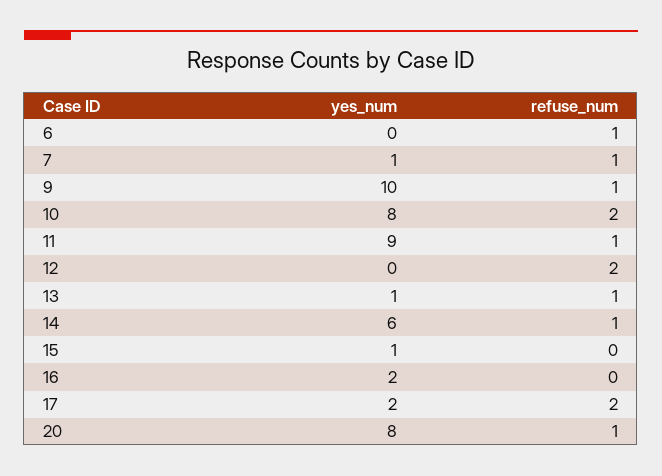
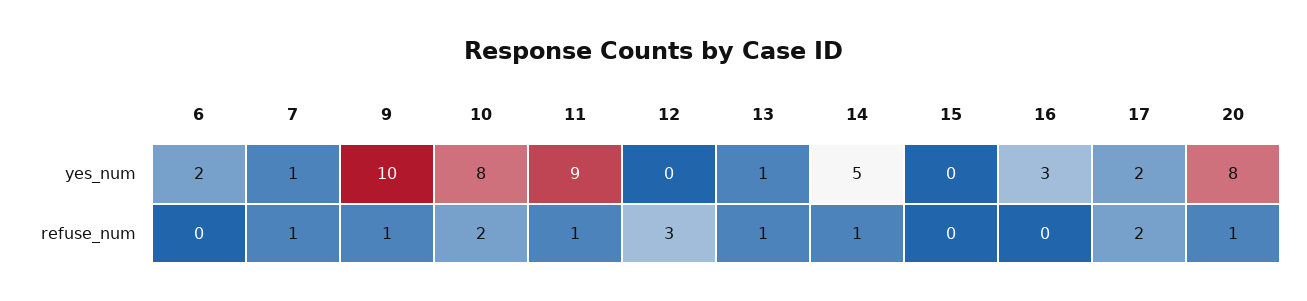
yes_num, 6: 0 -> 2
refuse_num, 6: 1 -> 0
refuse_num, 12: 2 -> 3
yes_num, 14: 6 -> 5
yes_num, 15: 1 -> 0
yes_num, 16: 2 -> 3

